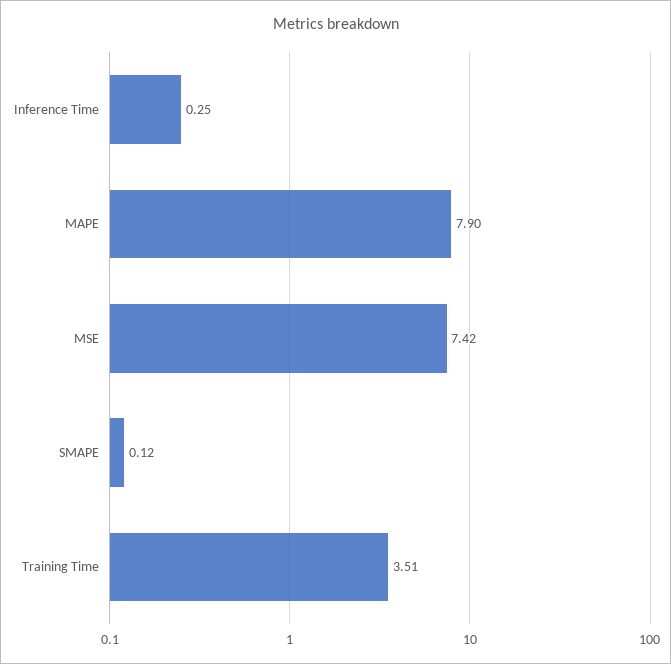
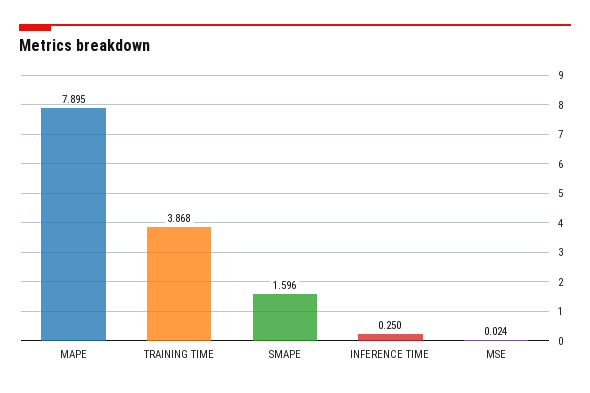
MSE: 7.42 -> 0.024
SMAPE: 0.12 -> 1.596
Training Time: 3.51 -> 3.868

